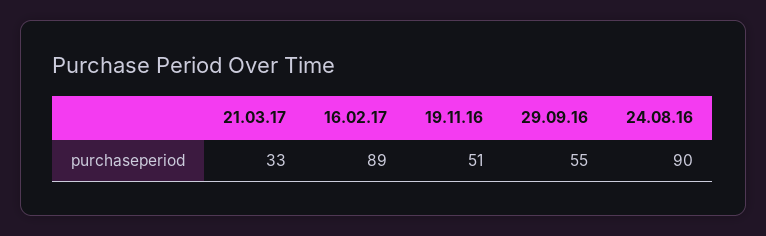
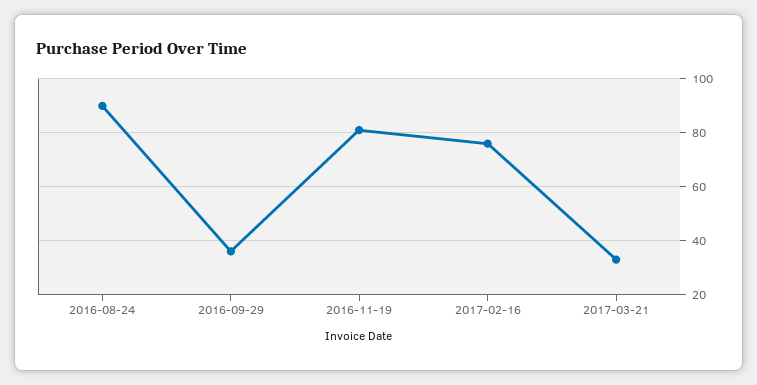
16.02.17: 89 -> 75
19.11.16: 51 -> 80
29.09.16: 55 -> 35

